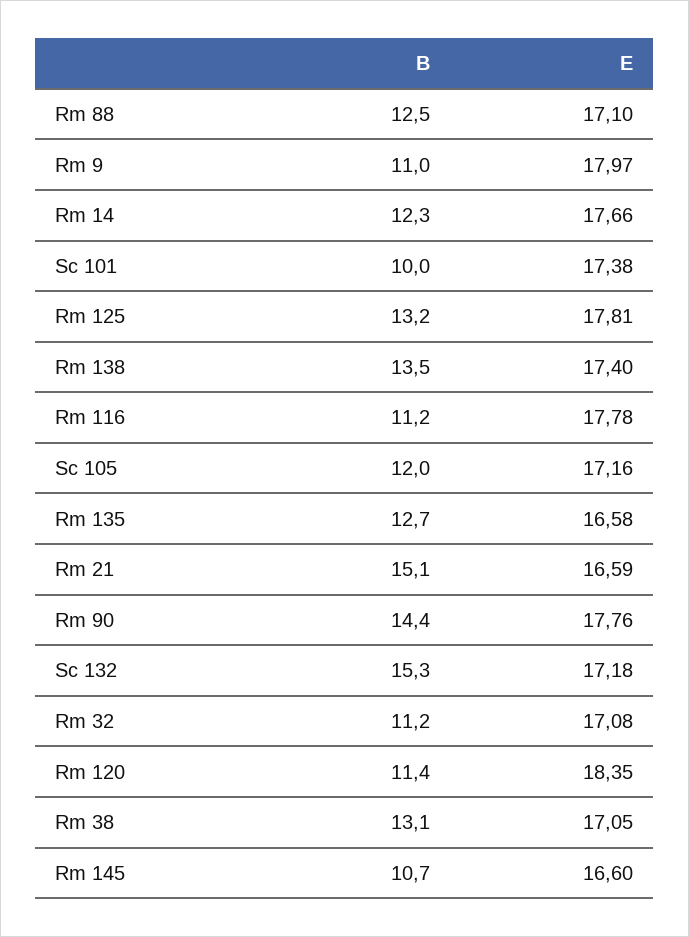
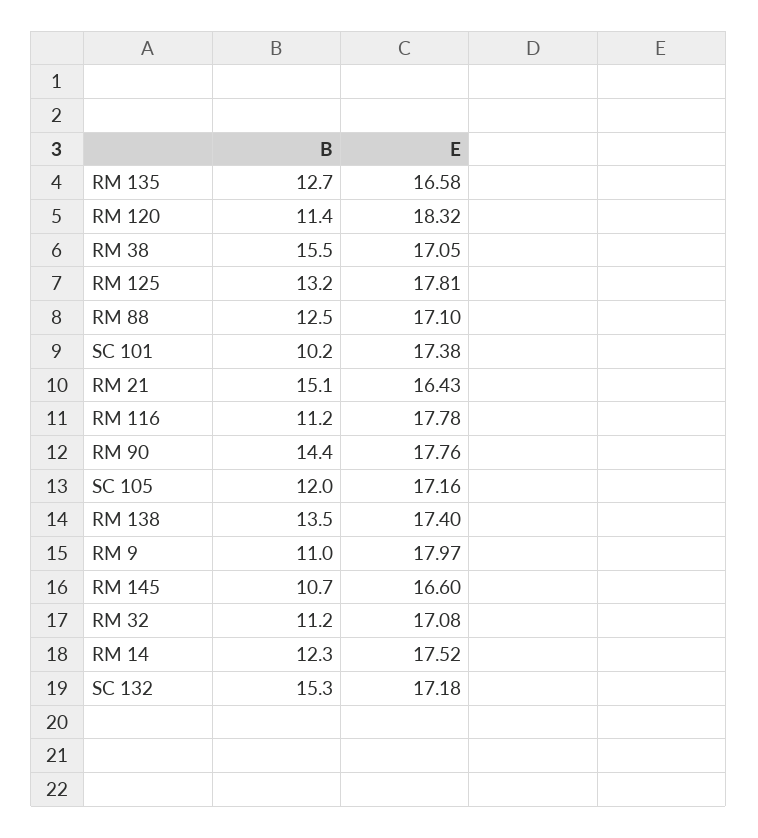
E, Rm 14: 17.66 -> 17.52
B, Sc 101: 10 -> 10.2
E, Rm 21: 16.59 -> 16.43
E, Rm 120: 18.35 -> 18.32
B, Rm 38: 13.1 -> 15.5

